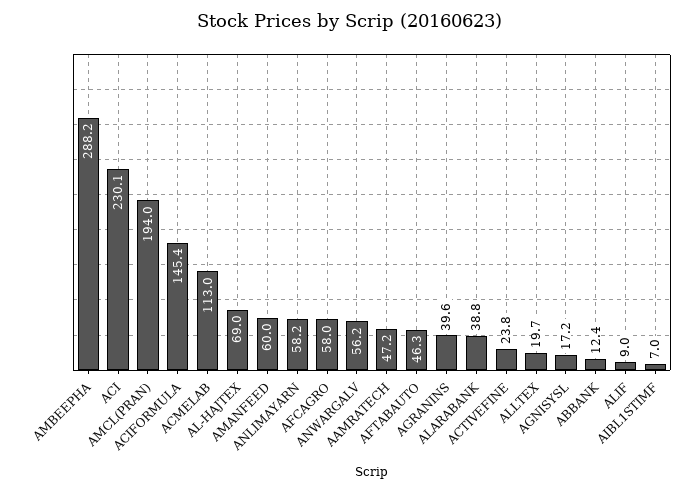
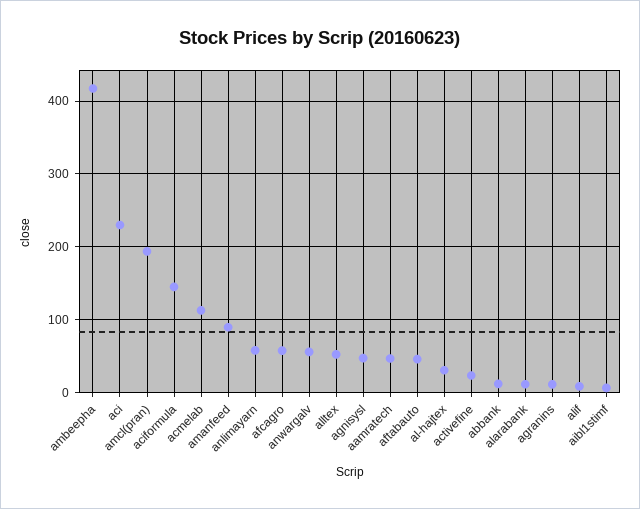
AMBEEPHA: 288.2 -> 420
AL-HAJTEX: 69 -> 30
AMANFEED: 60 -> 90
AGRANINS: 39.6 -> 10
ALARABANK: 38.8 -> 10
ALLTEX: 19.7 -> 50
AGNISYSL: 17.2 -> 50

